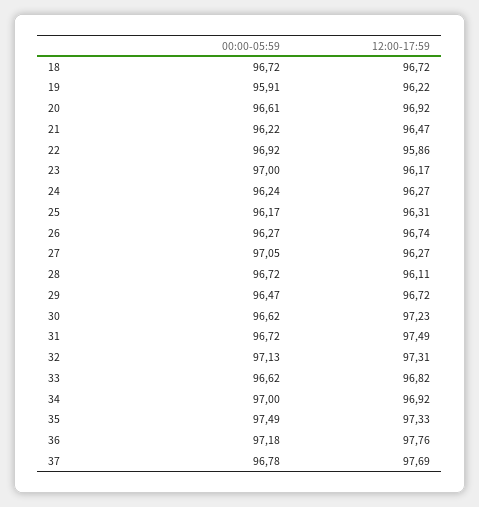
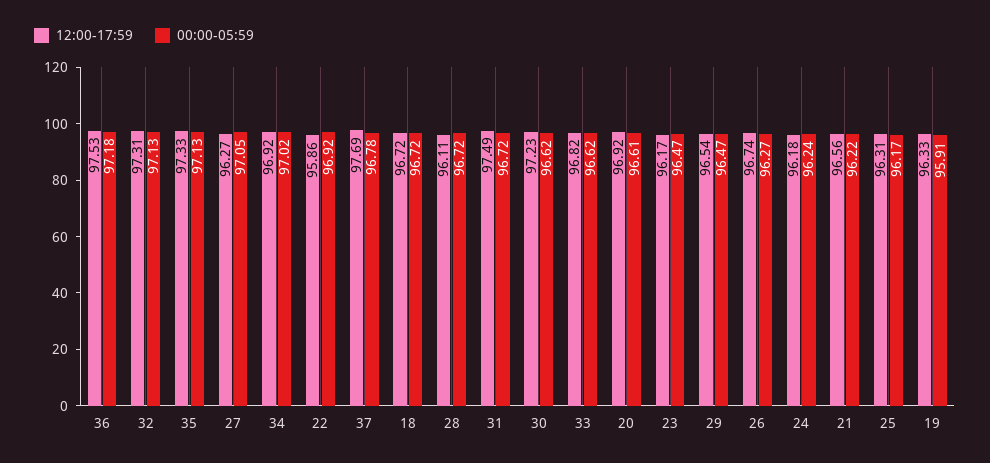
12:00-17:59, 19: 96.22 -> 96.33
12:00-17:59, 21: 96.47 -> 96.56
00:00-05:59, 23: 97 -> 96.47
12:00-17:59, 24: 96.27 -> 96.18
12:00-17:59, 29: 96.72 -> 96.54
00:00-05:59, 34: 97 -> 97.02
00:00-05:59, 35: 97.49 -> 97.13
12:00-17:59, 36: 97.76 -> 97.53

